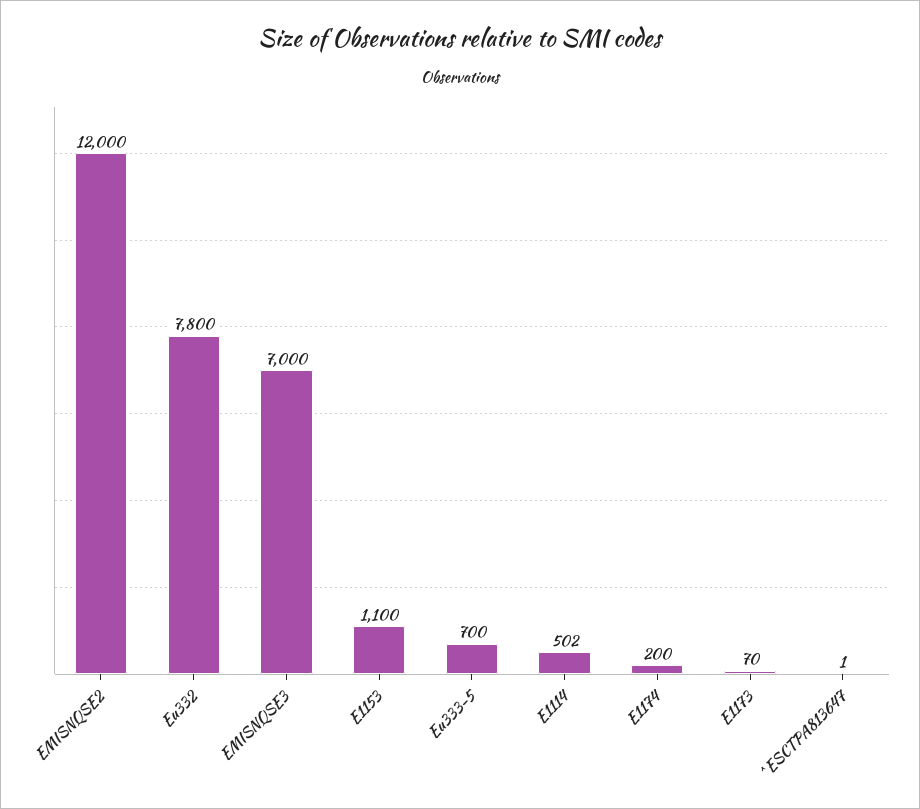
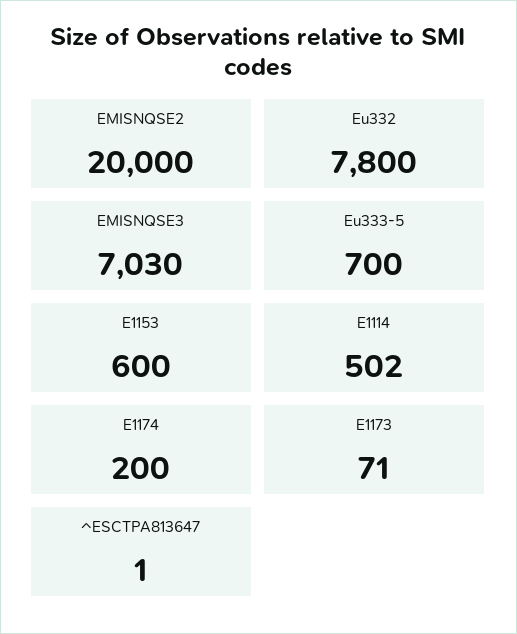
EMISNQSE2: 12000 -> 20000
EMISNQSE3: 7000 -> 7030
E1153: 1100 -> 600
E1173: 70 -> 71

